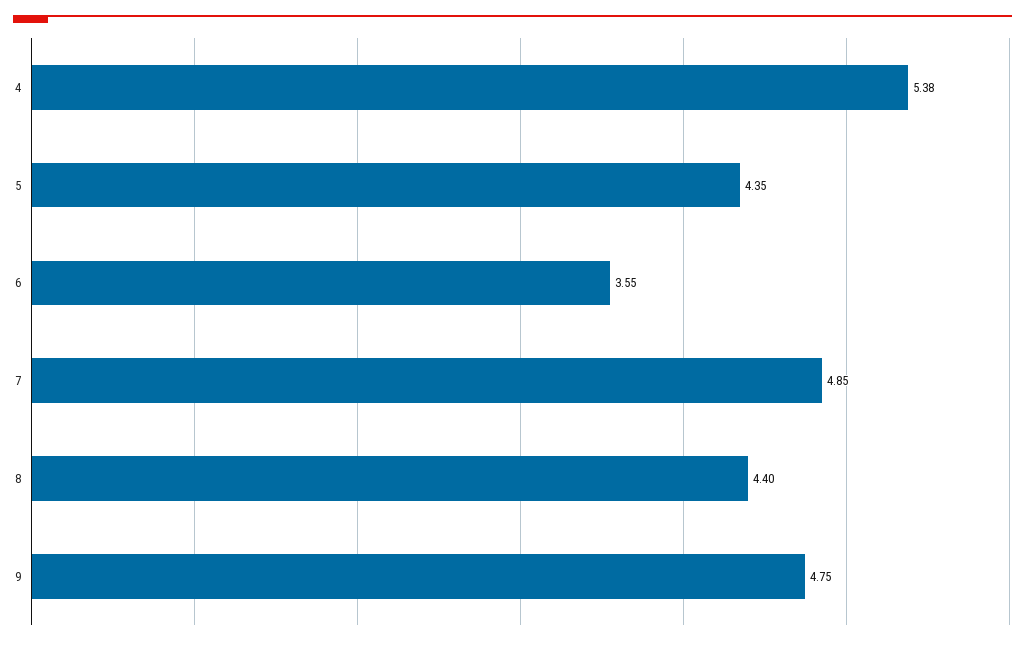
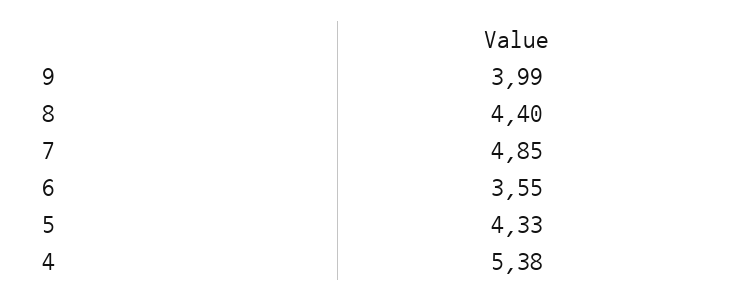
5: 4.35 -> 4.33
9: 4.75 -> 3.99

